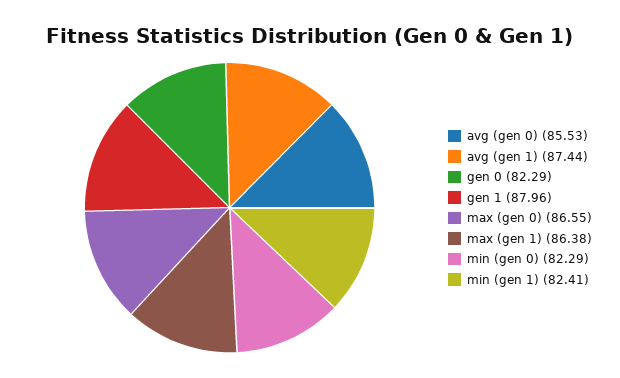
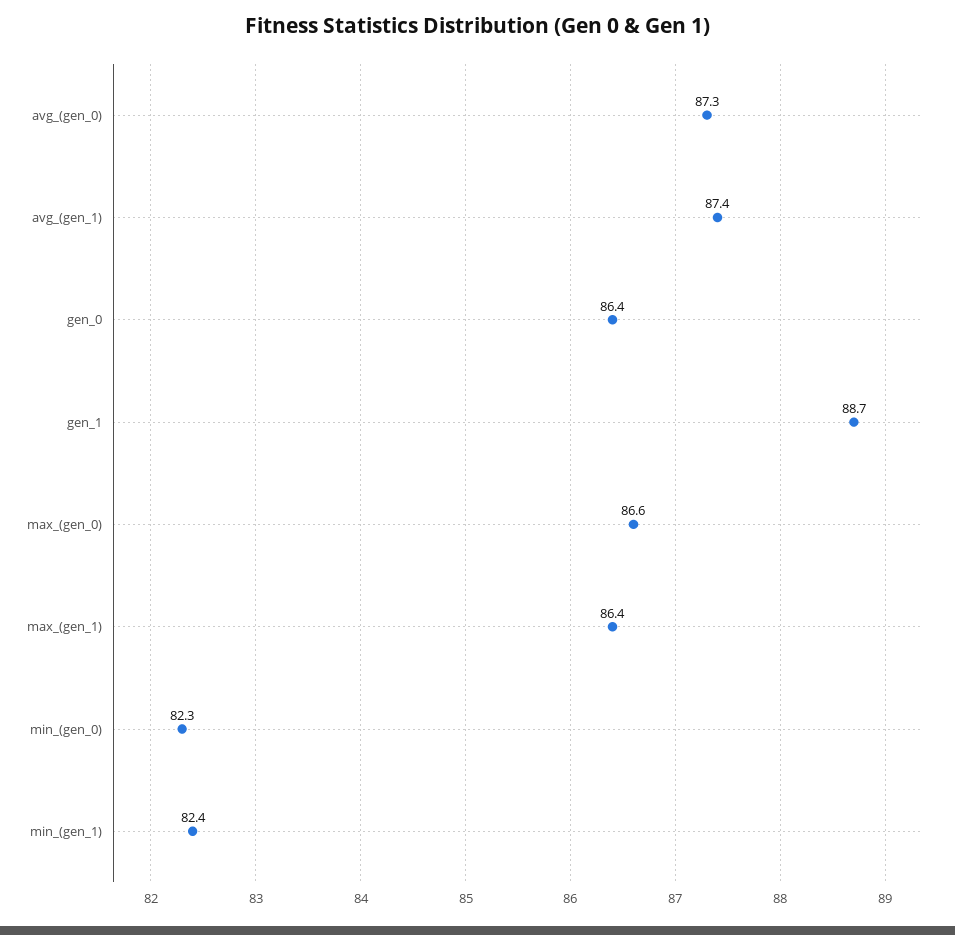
avg (gen 0): 85.53 -> 87.3
gen 0: 82.29 -> 86.4
gen 1: 87.96 -> 88.7

